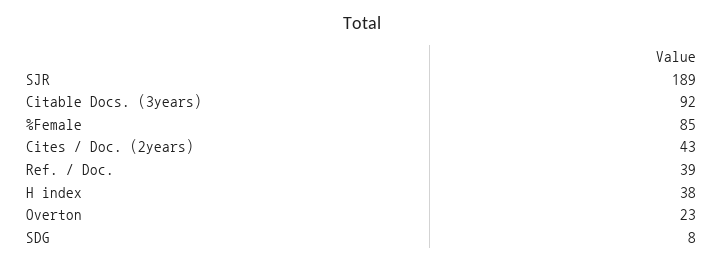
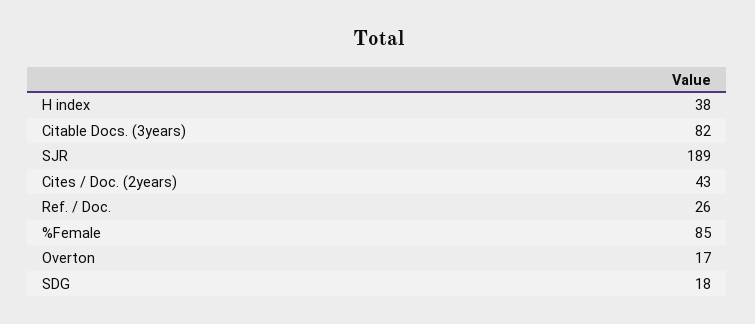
Citable Docs. (3years): 92 -> 82
Ref. / Doc.: 39 -> 26
Overton: 23 -> 17
SDG: 8 -> 18

